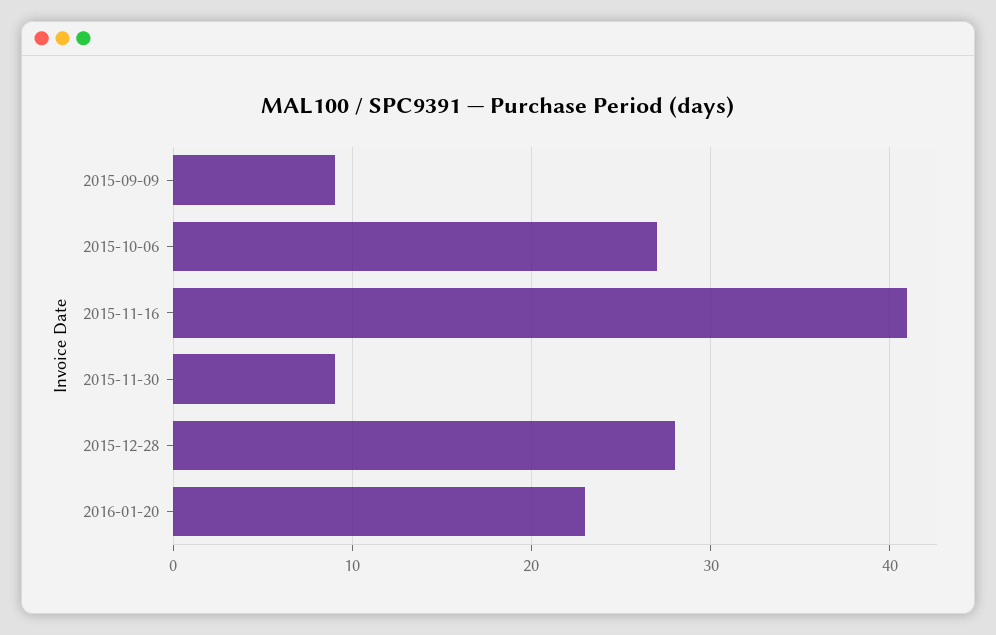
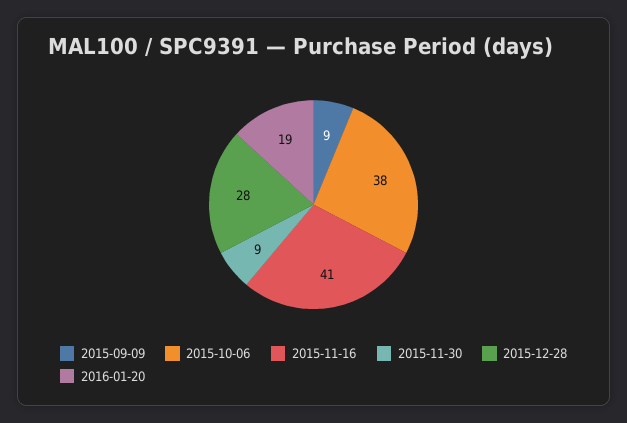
2015-10-06: 27 -> 38
2016-01-20: 23 -> 19

